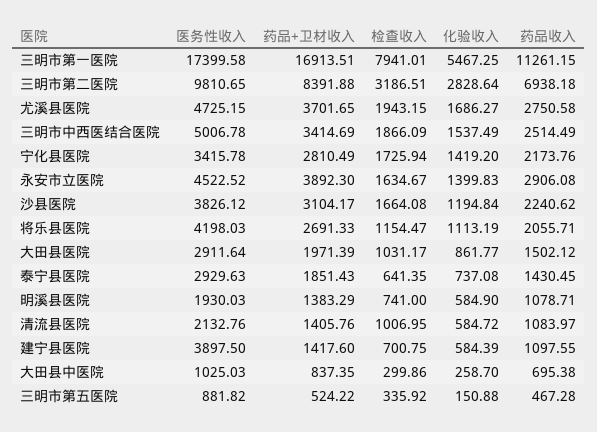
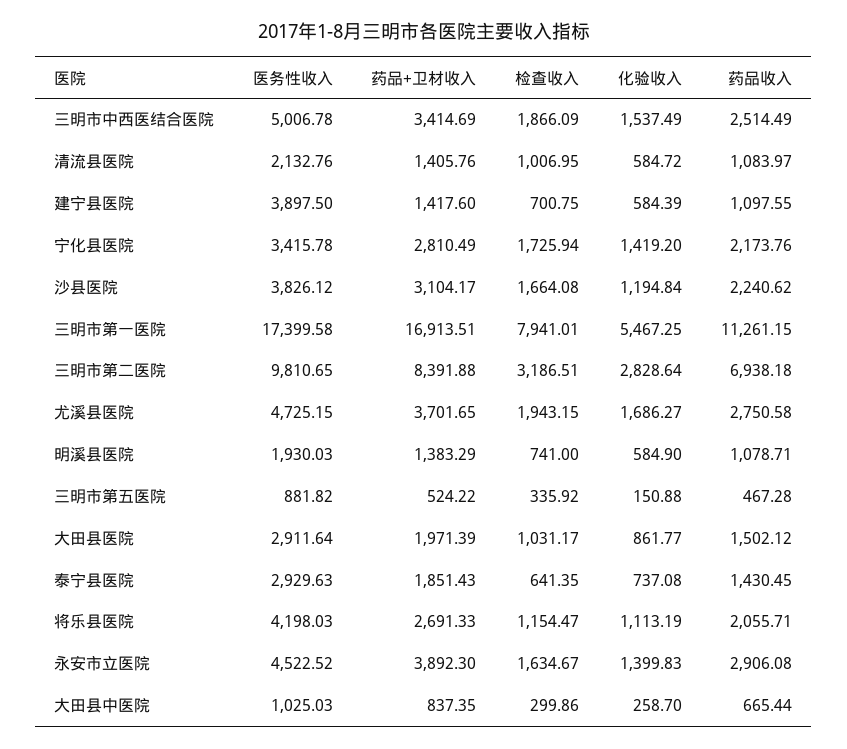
药品收入, 大田县中医院: 695.38 -> 665.44

